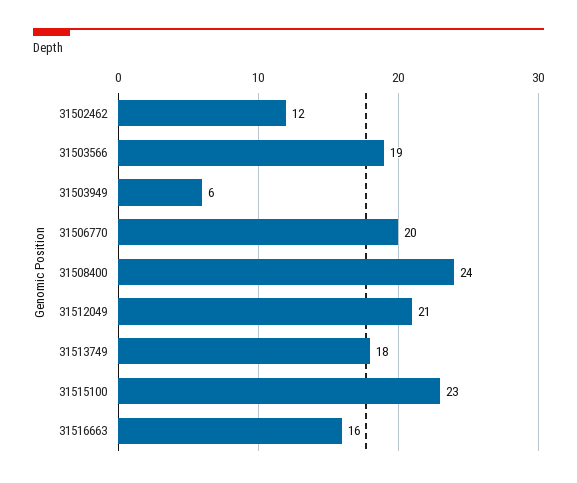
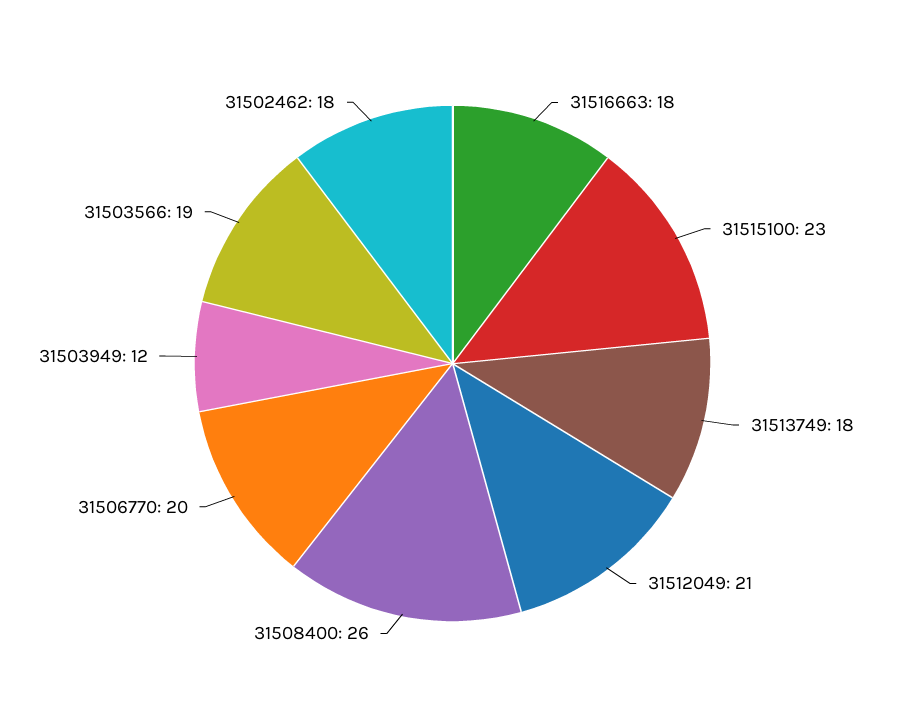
31502462: 12 -> 18
31503949: 6 -> 12
31508400: 24 -> 26
31516663: 16 -> 18

